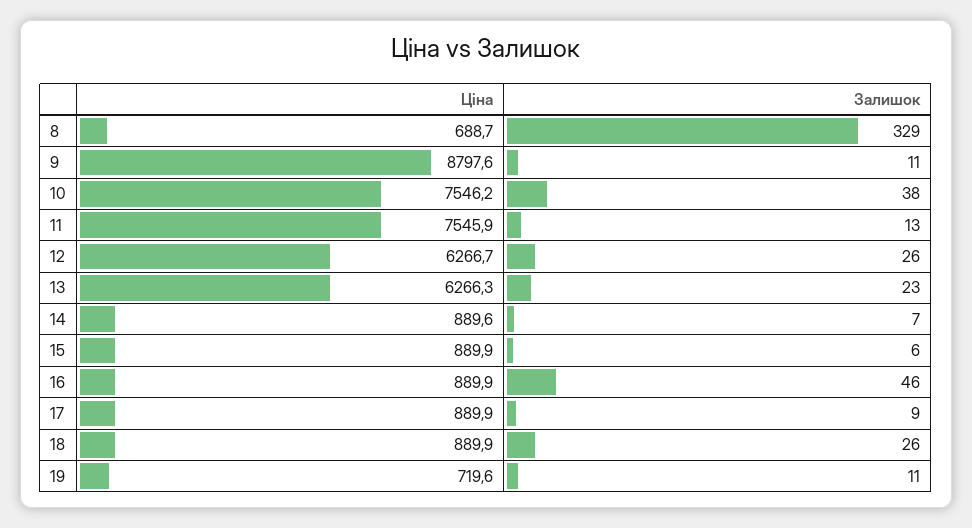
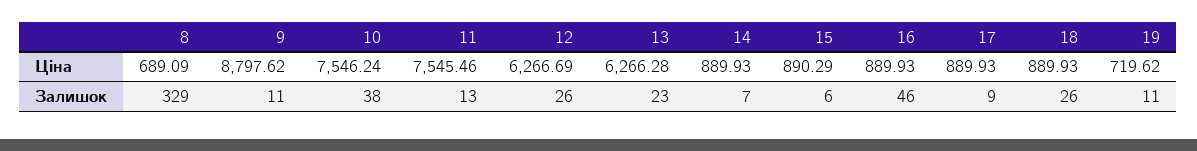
Ціна, 8: 688.7 -> 689.09
Ціна, 11: 7545.9 -> 7545.46
Ціна, 14: 889.6 -> 889.93
Ціна, 15: 889.9 -> 890.29

